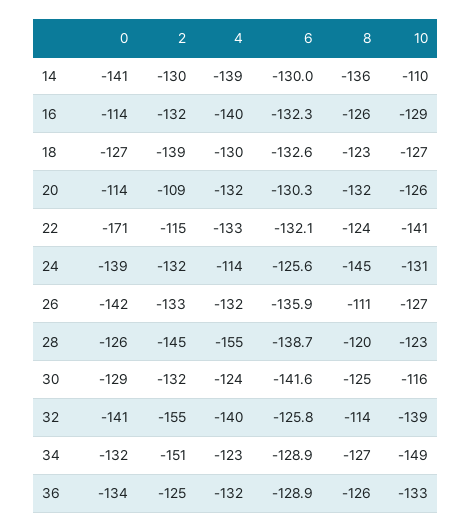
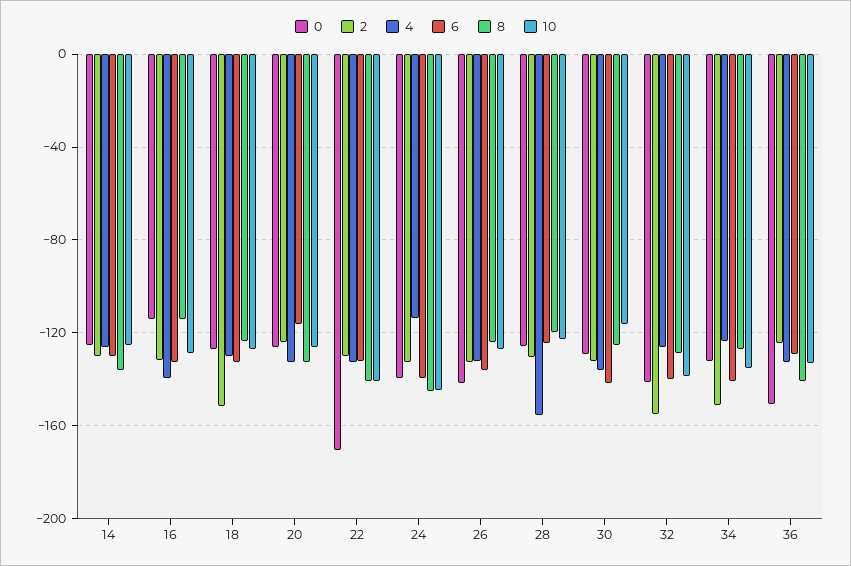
0, 14: -141 -> -125
4, 14: -139 -> -125
10, 14: -110 -> -125
8, 16: -126 -> -115
2, 18: -139 -> -150
0, 20: -114 -> -125
2, 20: -109 -> -125
6, 20: -130.3 -> -115
2, 22: -115 -> -130
8, 22: -124 -> -140
6, 24: -125.6 -> -140
10, 24: -131 -> -145
8, 26: -111 -> -125
2, 28: -145 -> -130
6, 28: -138.7 -> -125
4, 30: -124 -> -135
4, 32: -140 -> -125
6, 32: -125.8 -> -140
8, 32: -114 -> -130
6, 34: -128.9 -> -140
10, 34: -149 -> -135
0, 36: -134 -> -150
8, 36: -126 -> -140

